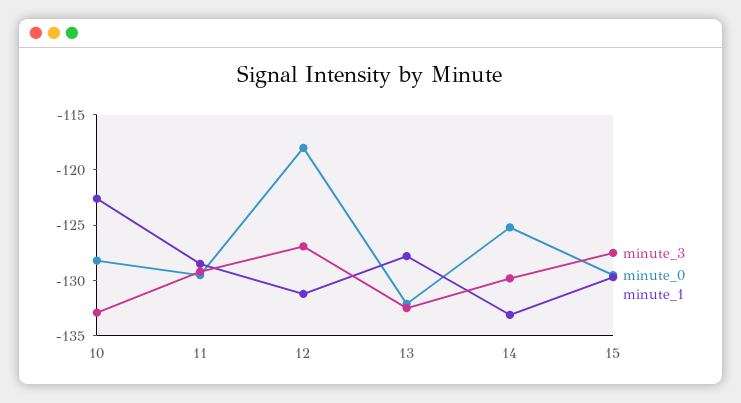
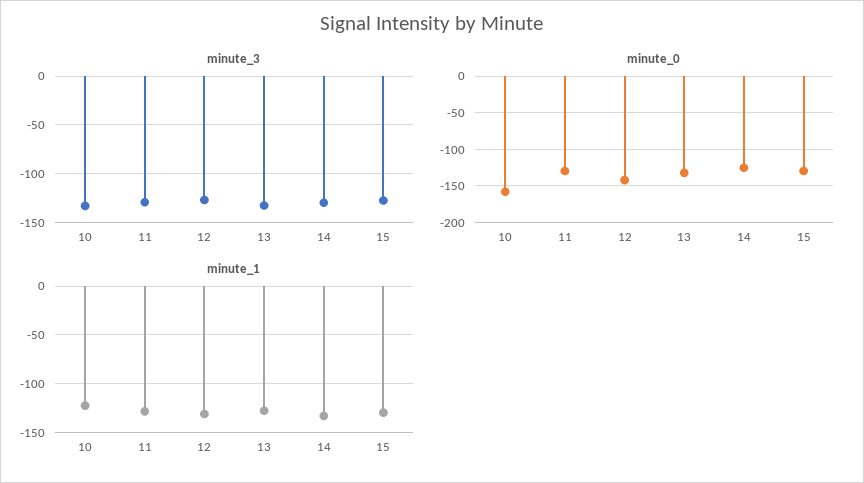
minute_0, 10: -128 -> -160
minute_0, 12: -118 -> -140

